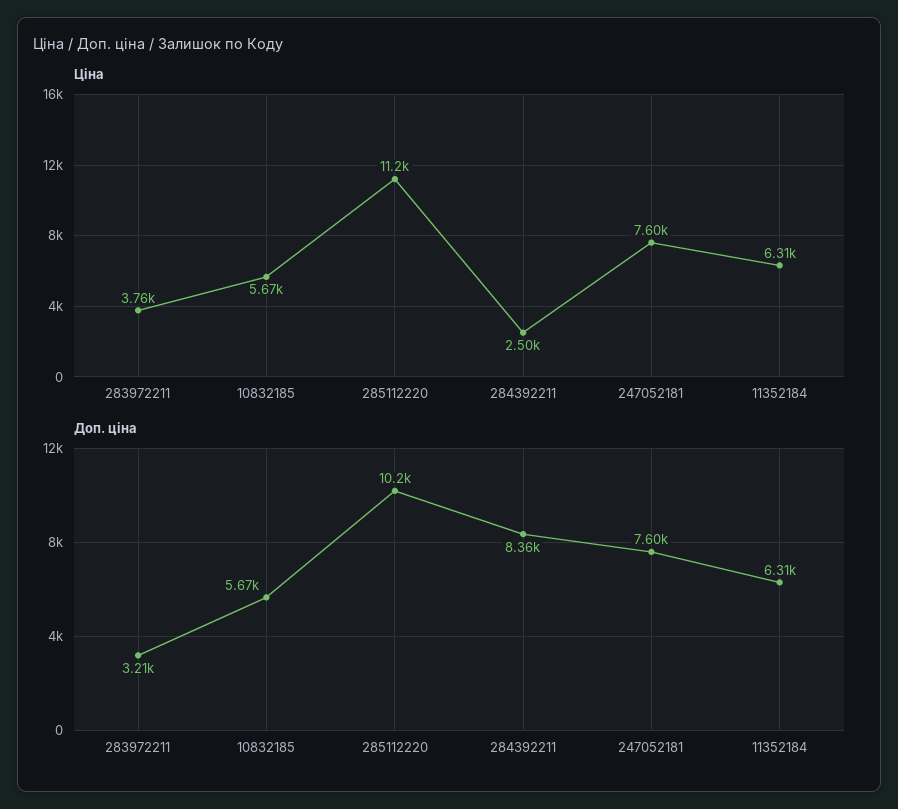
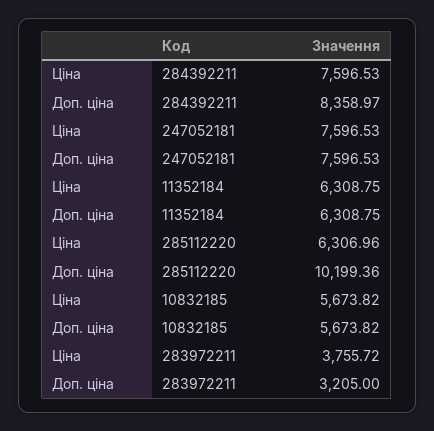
Ціна, 285112220: 11200 -> 6306.96
Ціна, 284392211: 2500 -> 7596.53

